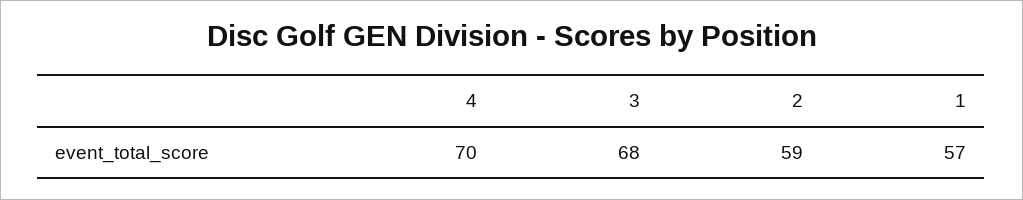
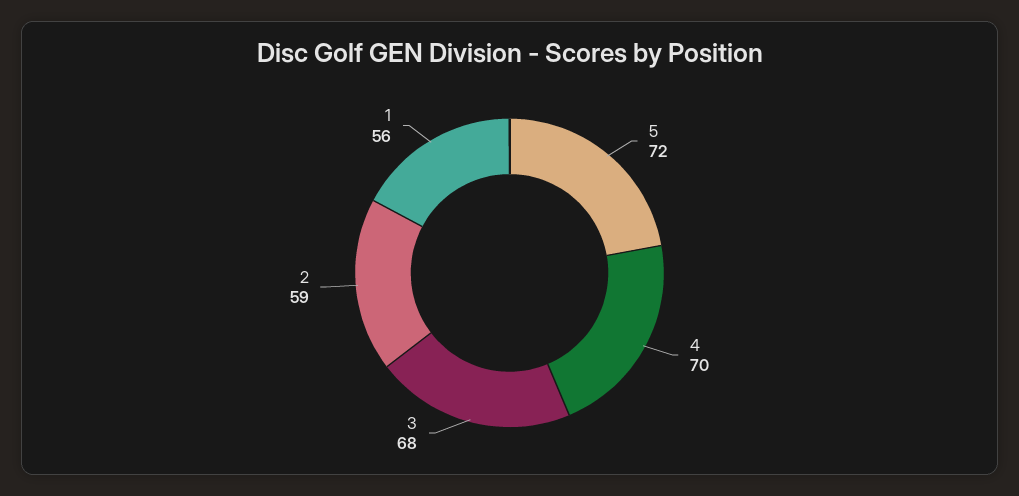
1: 57 -> 56
5: none -> 72

